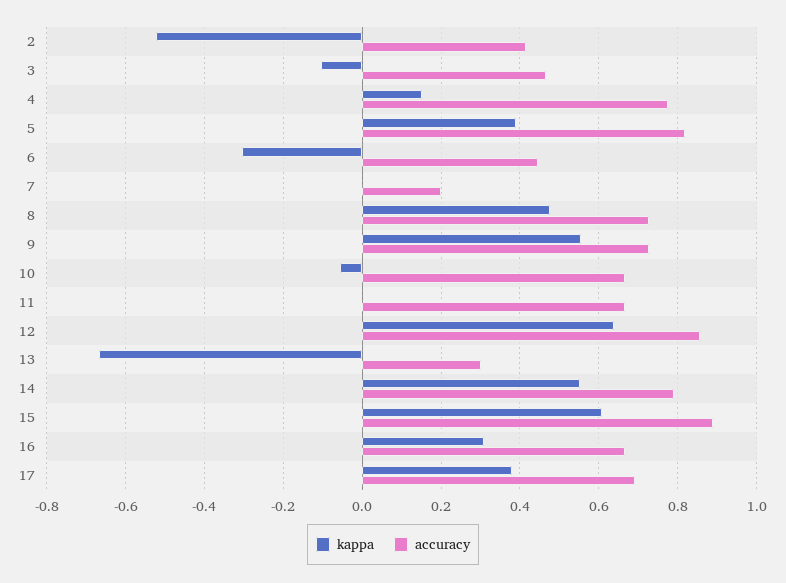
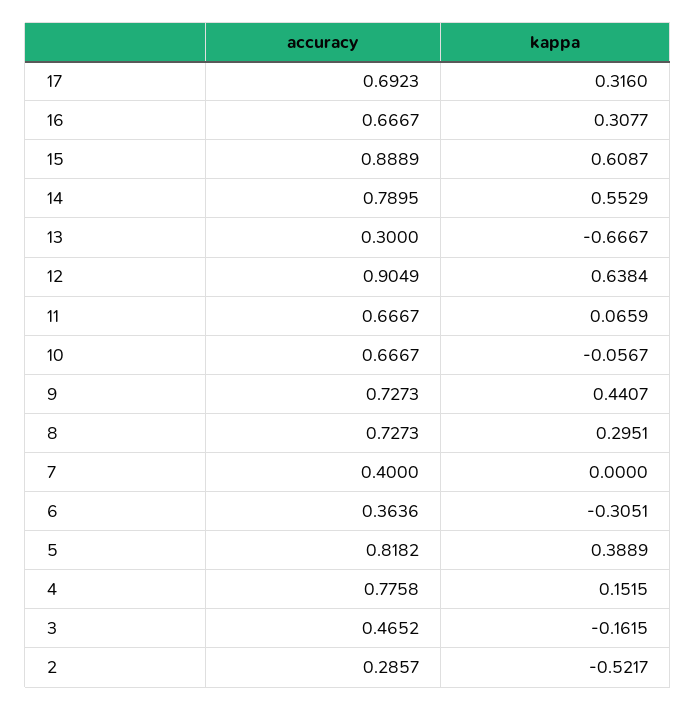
accuracy, 2: 0.42 -> 0.2857
kappa, 3: -0.1 -> -0.1615
accuracy, 6: 0.44 -> 0.3636
accuracy, 7: 0.2 -> 0.4
kappa, 8: 0.48 -> 0.2951
kappa, 9: 0.56 -> 0.4407
kappa, 11: 0 -> 0.0659
accuracy, 12: 0.86 -> 0.9049
kappa, 17: 0.38 -> 0.316

